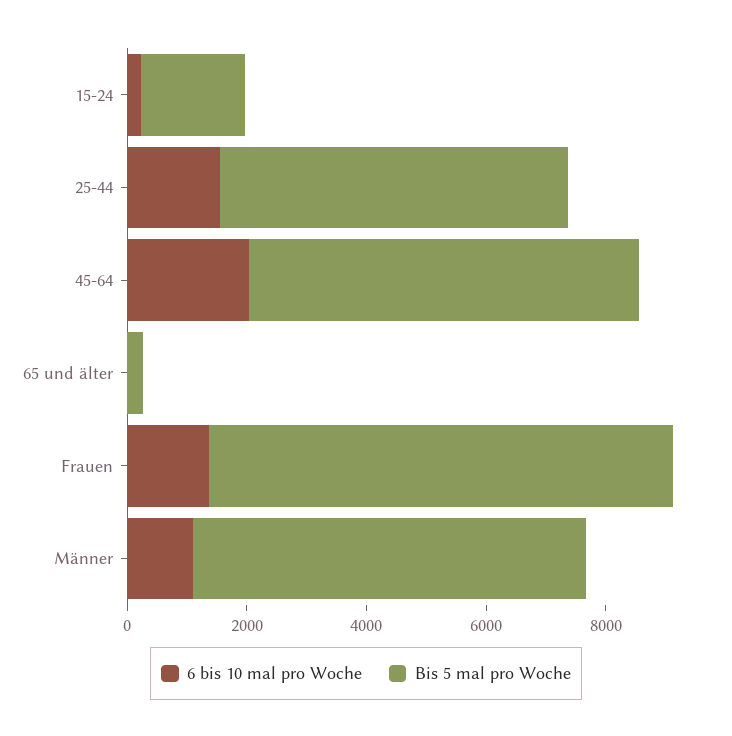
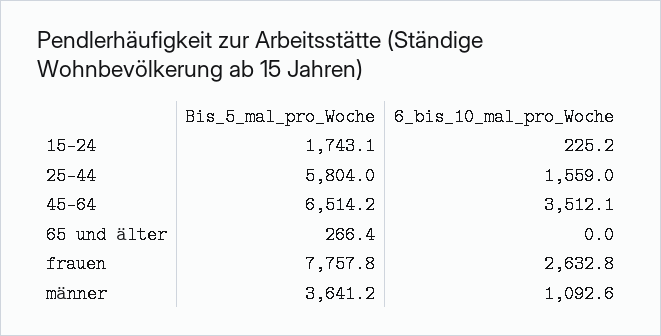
6 bis 10 mal pro Woche, 45-64: 2000 -> 3512.1
6 bis 10 mal pro Woche, Frauen: 1500 -> 2632.8
Bis 5 mal pro Woche, Männer: 6500 -> 3641.2

